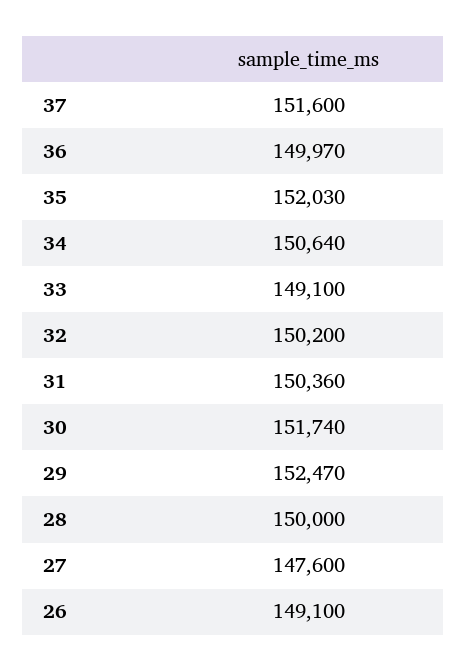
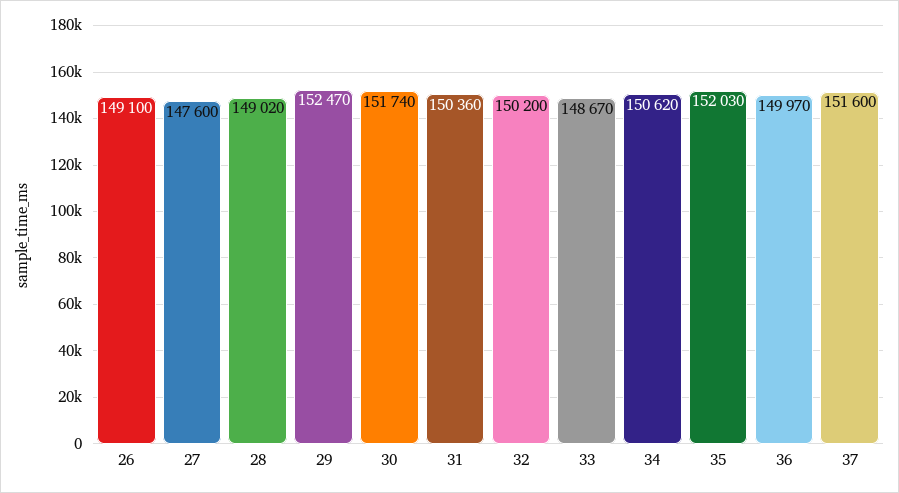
34: 150640 -> 150620
33: 149100 -> 148670
28: 150000 -> 149020

